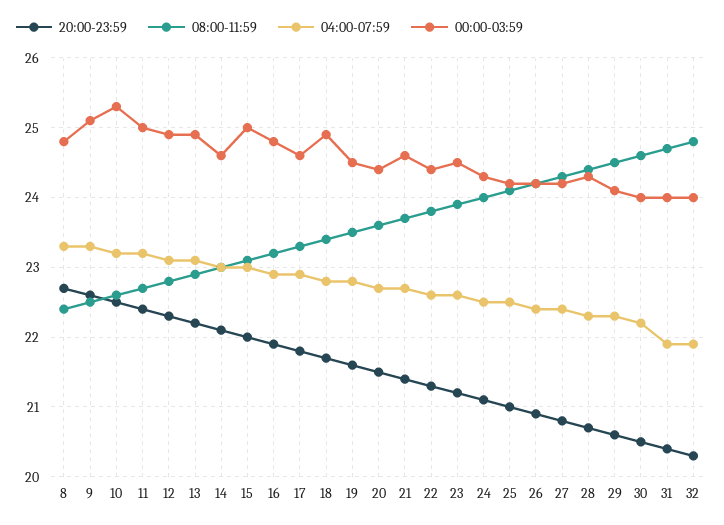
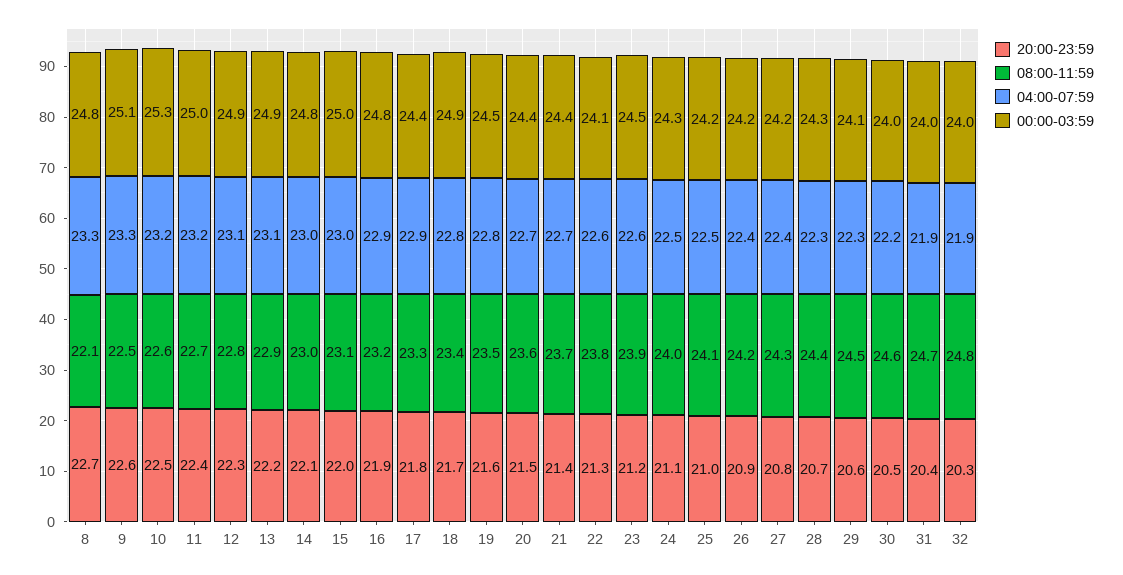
08:00-11:59, 8: 22.4 -> 22.1
00:00-03:59, 14: 24.6 -> 24.8
00:00-03:59, 17: 24.6 -> 24.4
00:00-03:59, 21: 24.6 -> 24.4
00:00-03:59, 22: 24.4 -> 24.1

